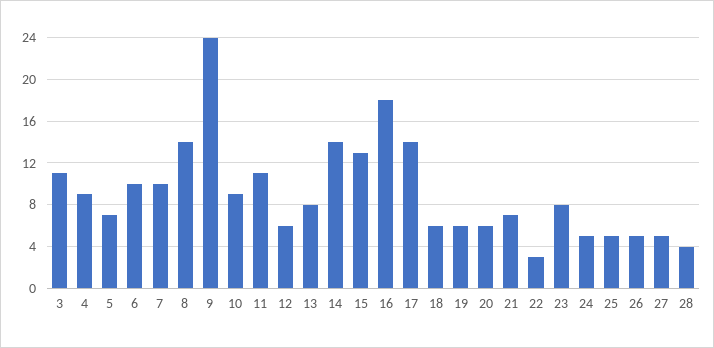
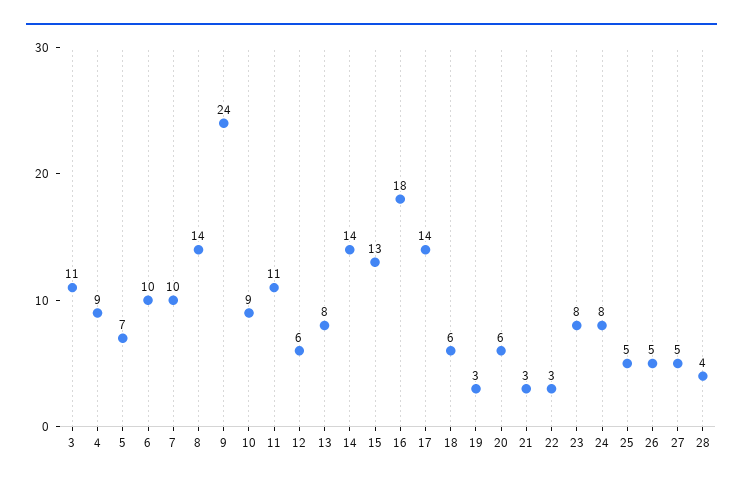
19: 6 -> 3
21: 7 -> 3
24: 5 -> 8

